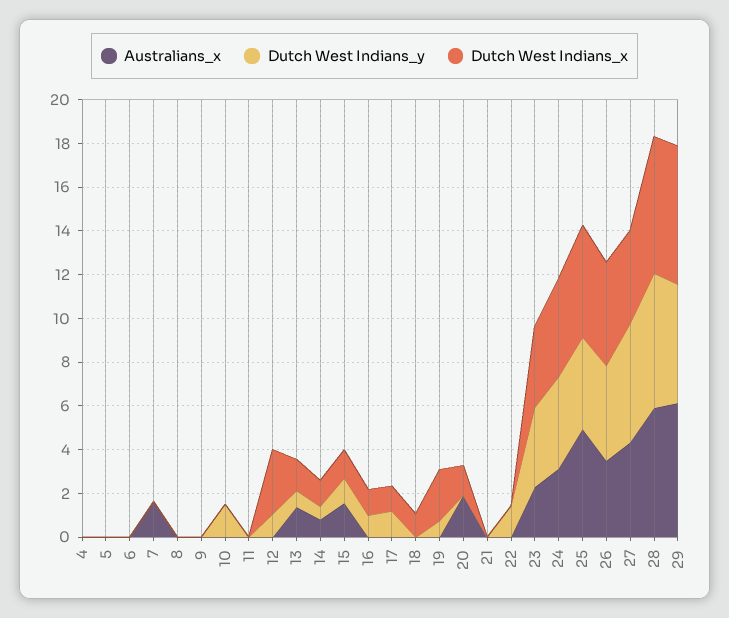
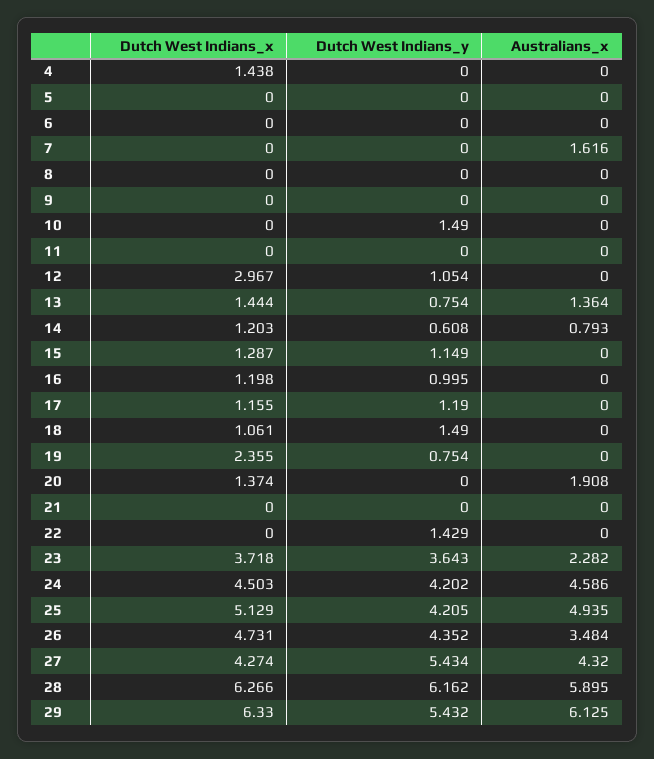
Dutch West Indians_x, 4: 0 -> 1.438
Australians_x, 15: 1.5 -> 0
Dutch West Indians_y, 18: 0 -> 1.49
Australians_x, 24: 3 -> 4.586

